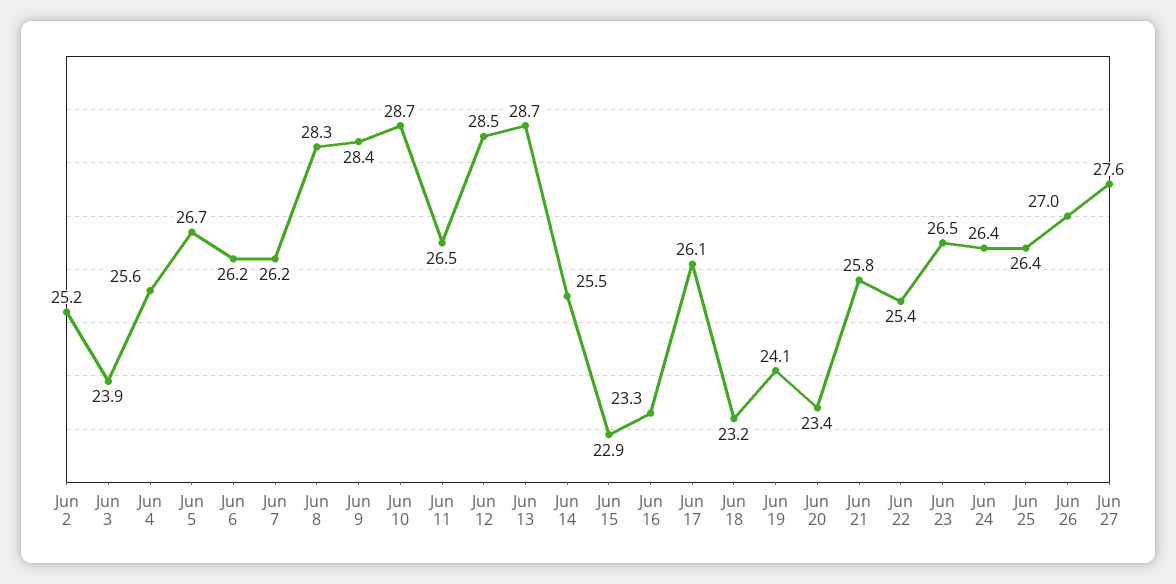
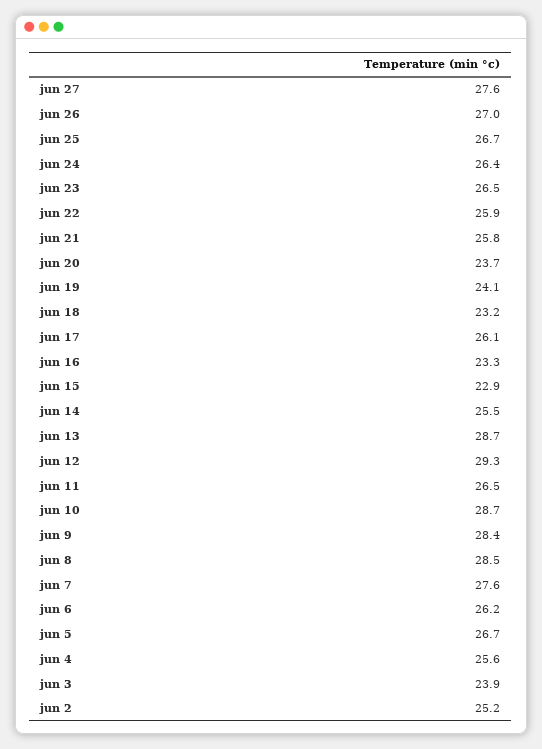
Jun 7: 26.2 -> 27.6
Jun 8: 28.3 -> 28.5
Jun 12: 28.5 -> 29.3
Jun 20: 23.4 -> 23.7
Jun 22: 25.4 -> 25.9
Jun 25: 26.4 -> 26.7

